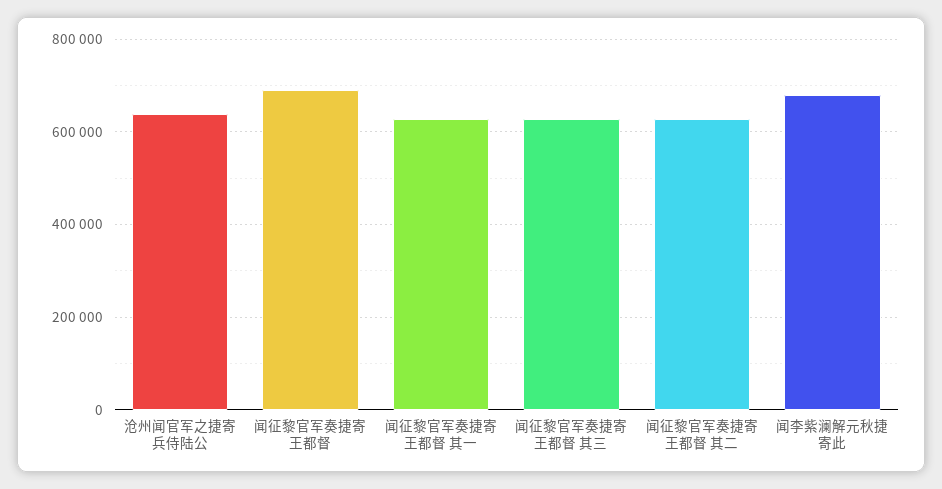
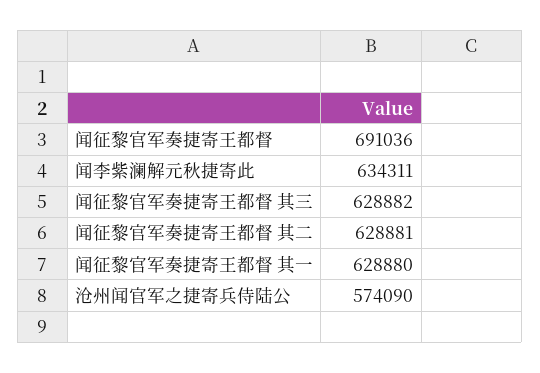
沧州闻官军之捷寄兵侍陆公: 640000 -> 574090
闻李紫澜解元秋捷寄此: 680000 -> 634311

